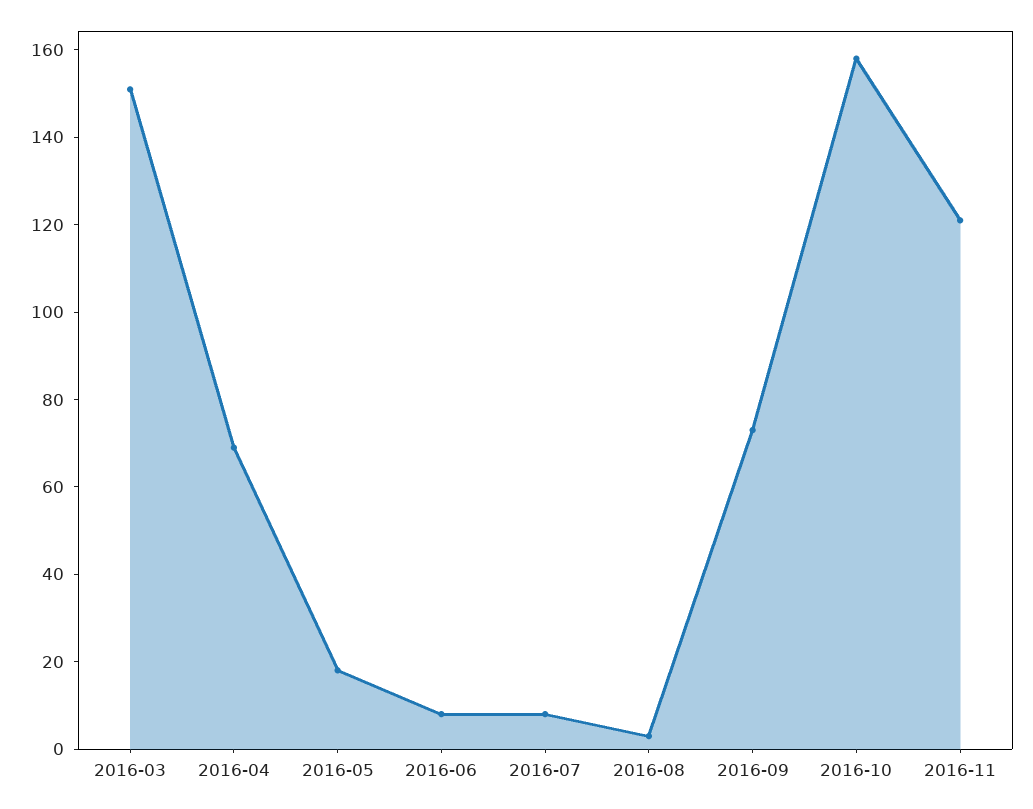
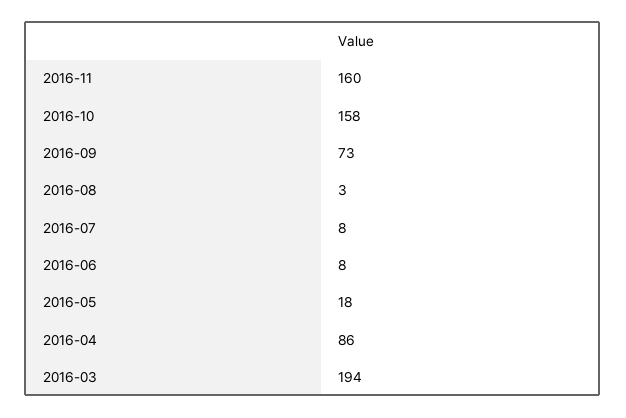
2016-03: 150 -> 194
2016-04: 70 -> 86
2016-11: 120 -> 160

